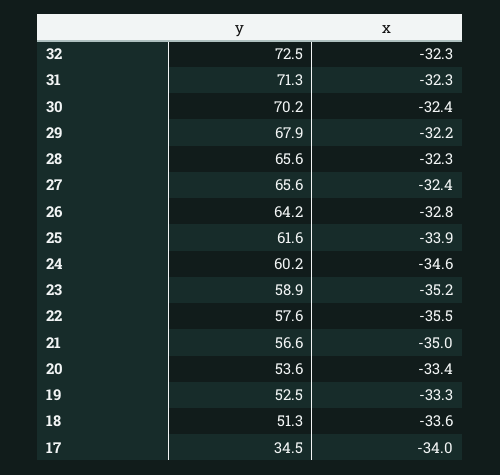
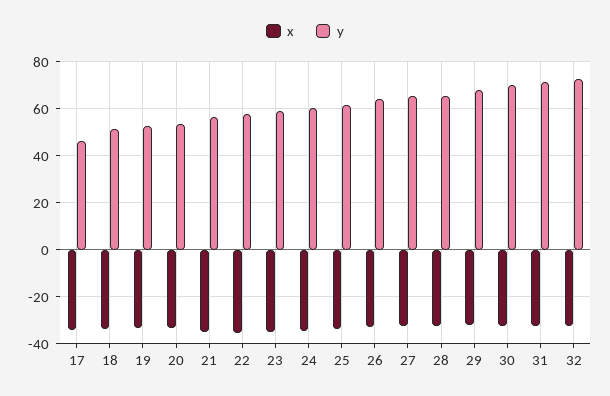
y, 17: 34.5 -> 45

